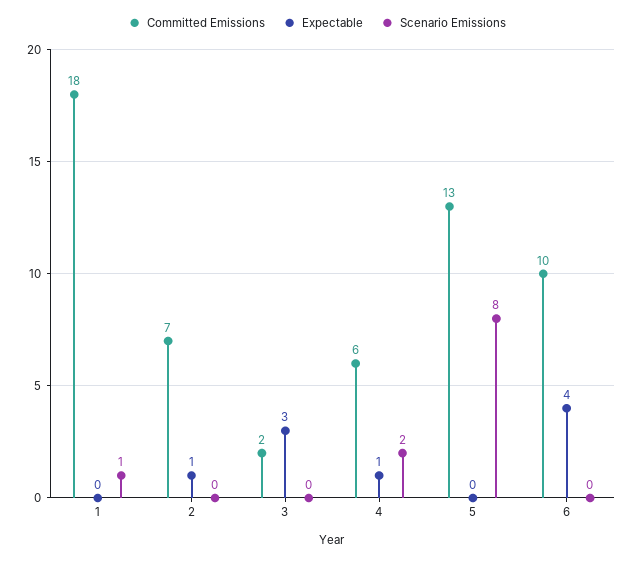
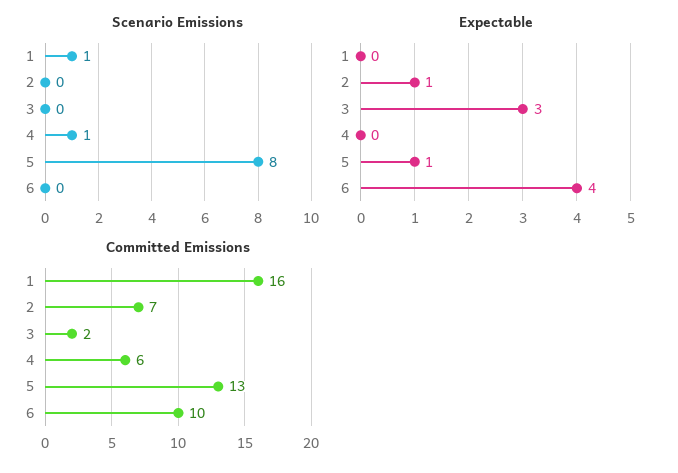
Committed Emissions, 1: 18 -> 16
Expectable, 4: 1 -> 0
Scenario Emissions, 4: 2 -> 1
Expectable, 5: 0 -> 1

